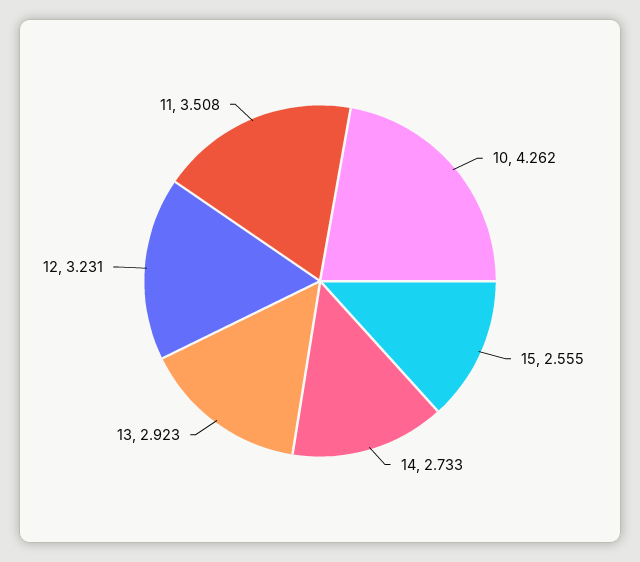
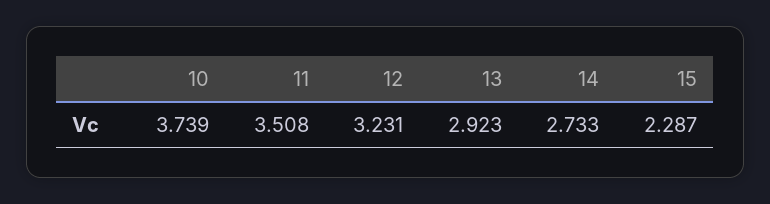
10: 4.262 -> 3.739
15: 2.555 -> 2.287

